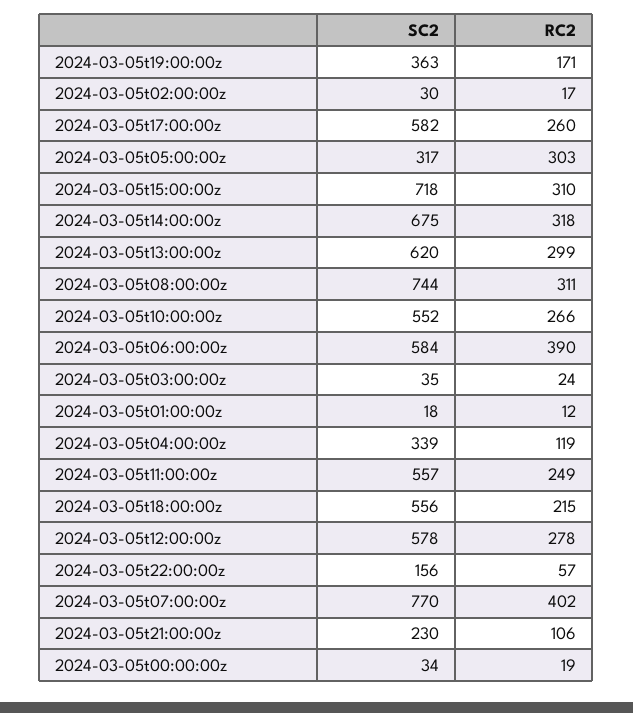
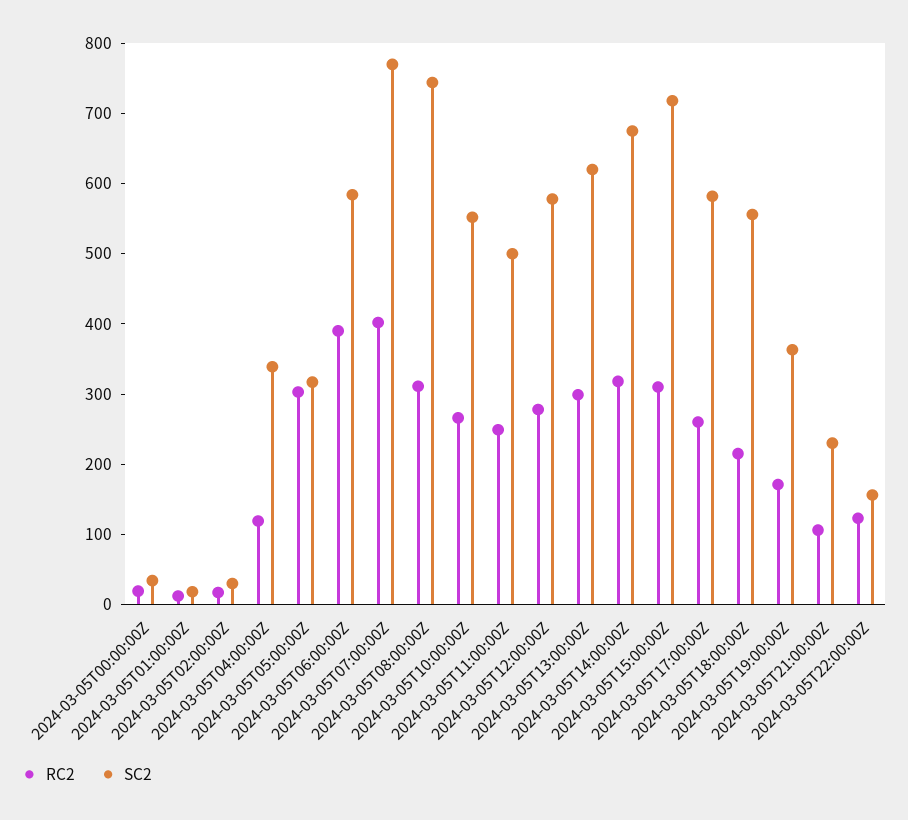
SC2, 2024-03-05t03:00:00z: 35 -> none
RC2, 2024-03-05t03:00:00z: 24 -> none
SC2, 2024-03-05t11:00:00z: 557 -> 500
RC2, 2024-03-05t22:00:00z: 57 -> 120

